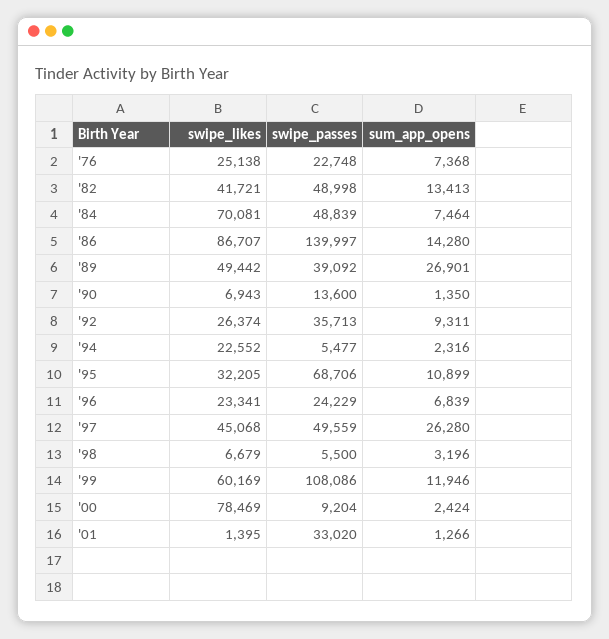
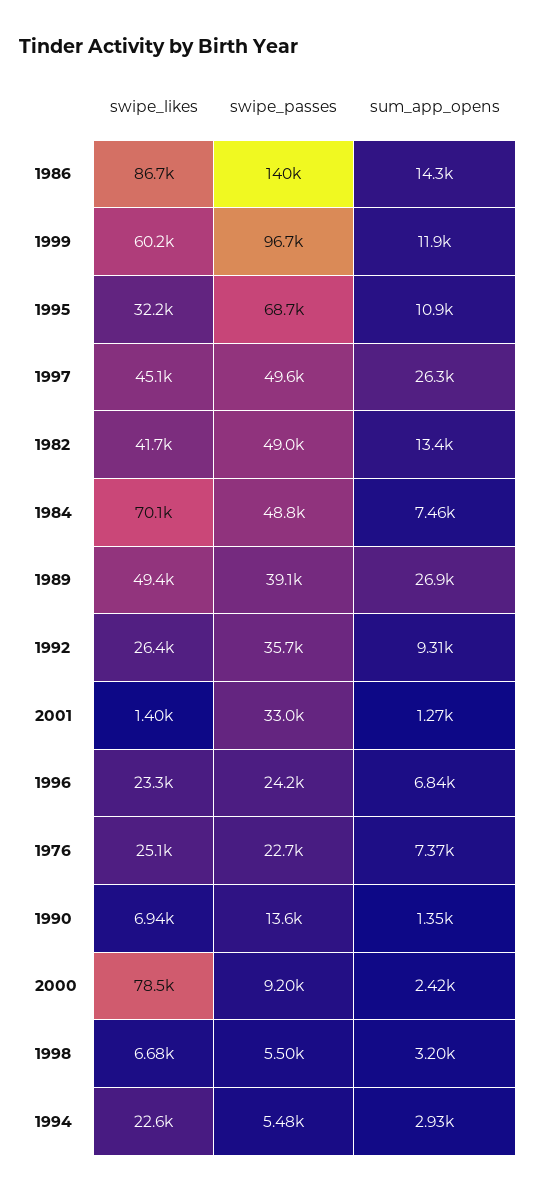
sum_app_opens, '94: 2316 -> 2930
swipe_passes, '99: 108086 -> 96700

